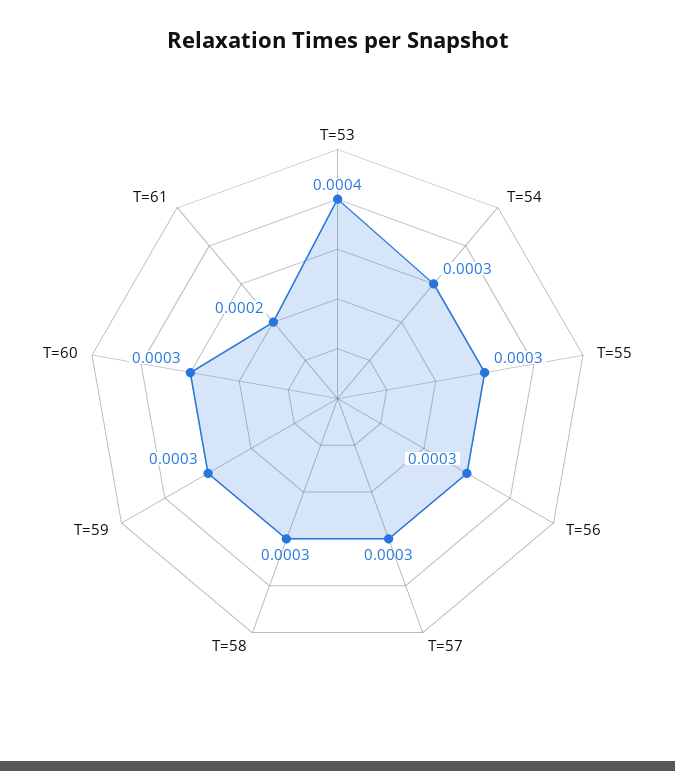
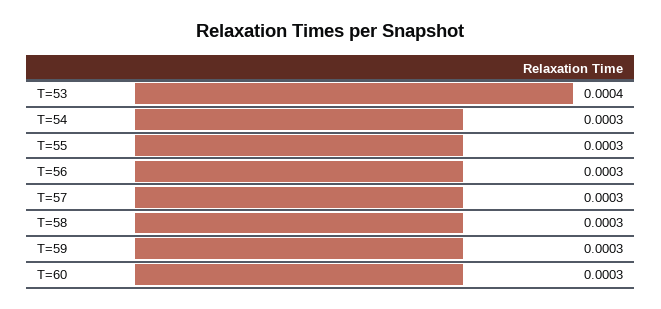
T=61: 0.0002 -> none

